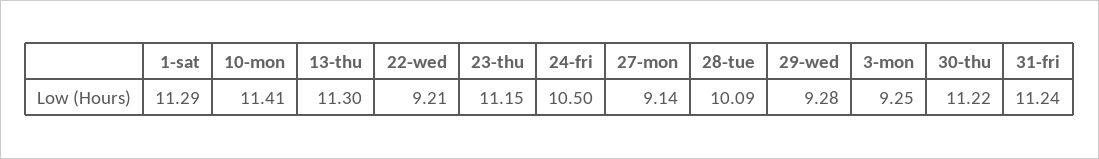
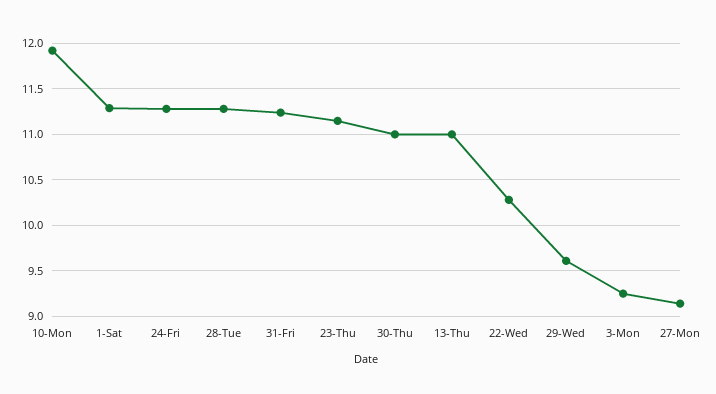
10-mon: 11.41 -> 11.9
13-thu: 11.3 -> 11
22-wed: 9.21 -> 10.3
24-fri: 10.5 -> 11.3
28-tue: 10.09 -> 11.3
29-wed: 9.28 -> 9.6
30-thu: 11.22 -> 11

